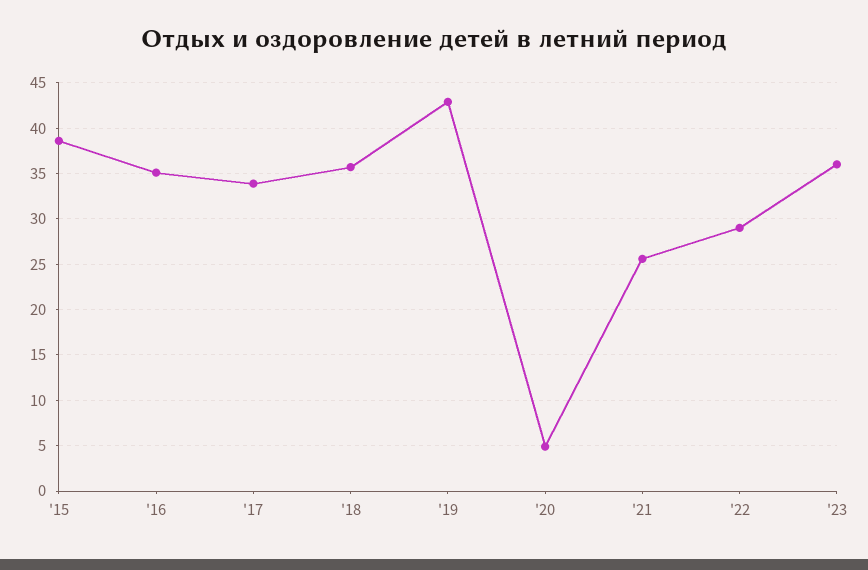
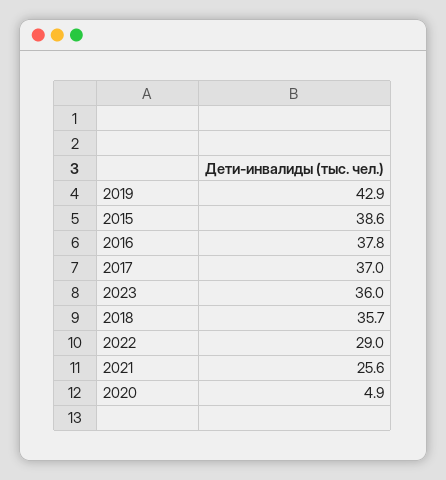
'16: 35 -> 37.8
'17: 34 -> 37

